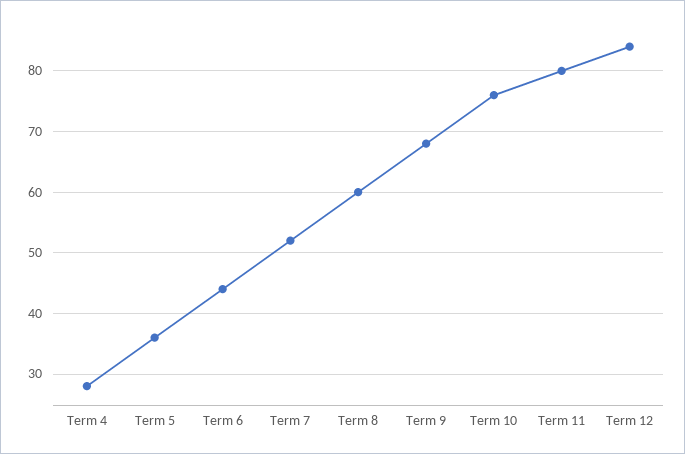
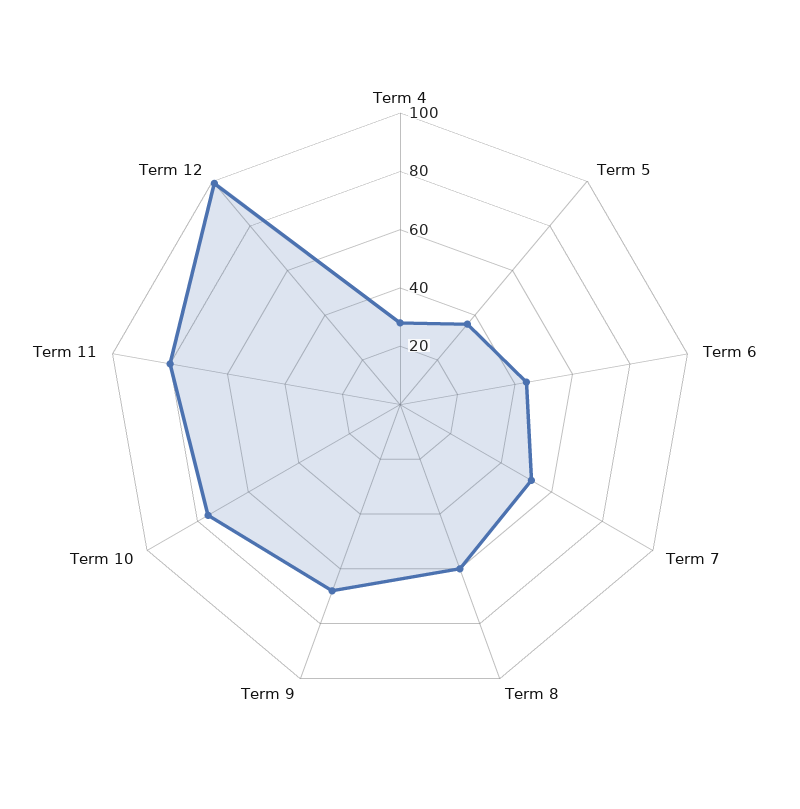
Term 12: 84 -> 100

